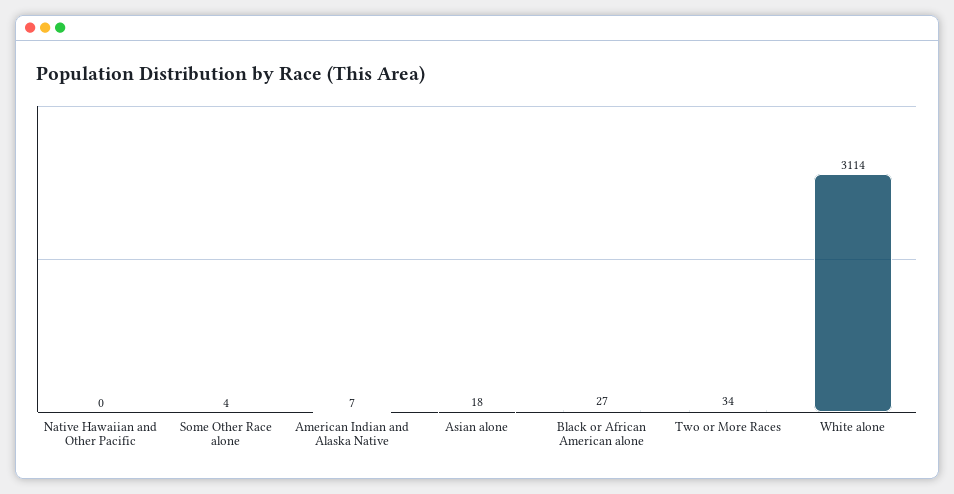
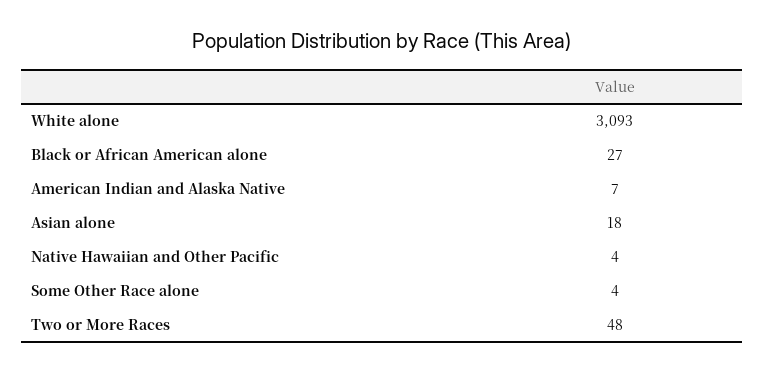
Native Hawaiian and Other Pacific: 0 -> 4
Two or More Races: 34 -> 48
White alone: 3114 -> 3093

